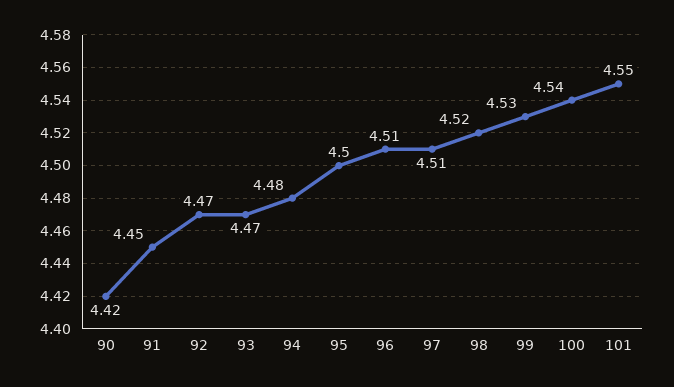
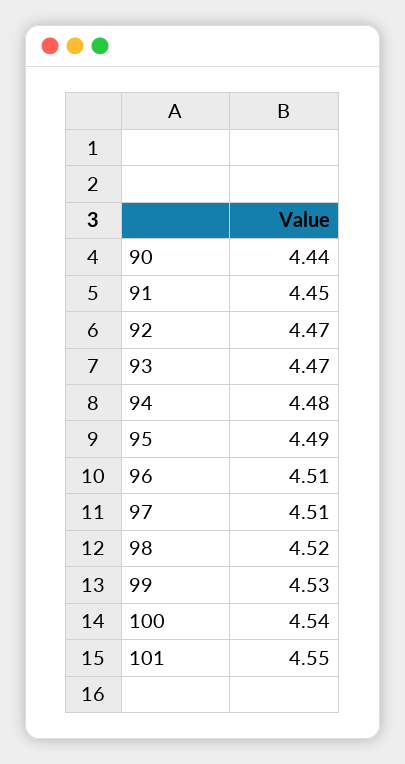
90: 4.42 -> 4.44
95: 4.5 -> 4.49

